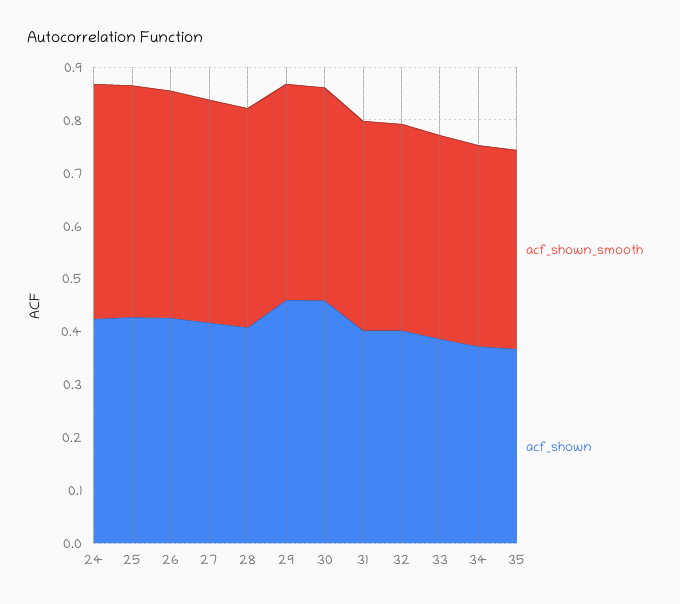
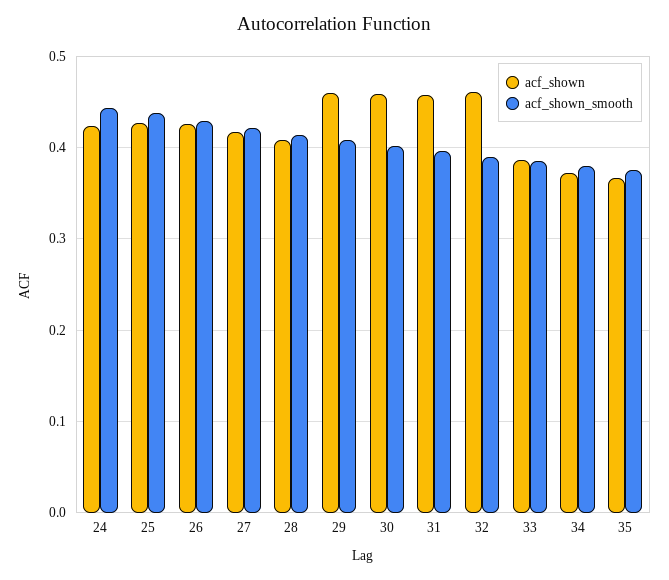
acf_shown, 31: 0.4 -> 0.46
acf_shown, 32: 0.4 -> 0.46

